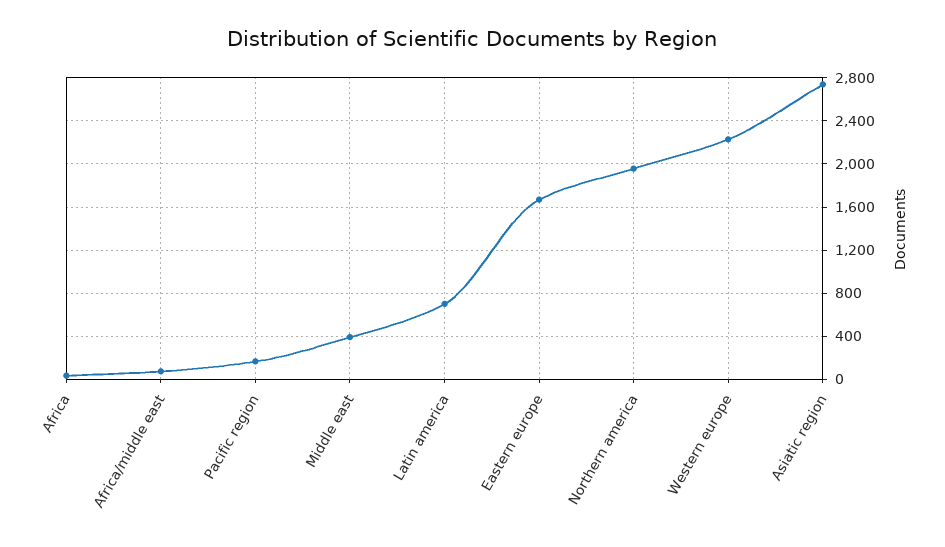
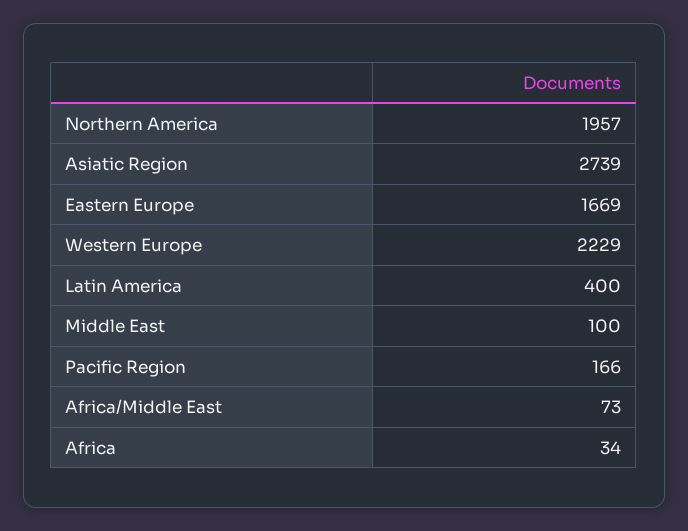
Middle east: 400 -> 100
Latin america: 700 -> 400

